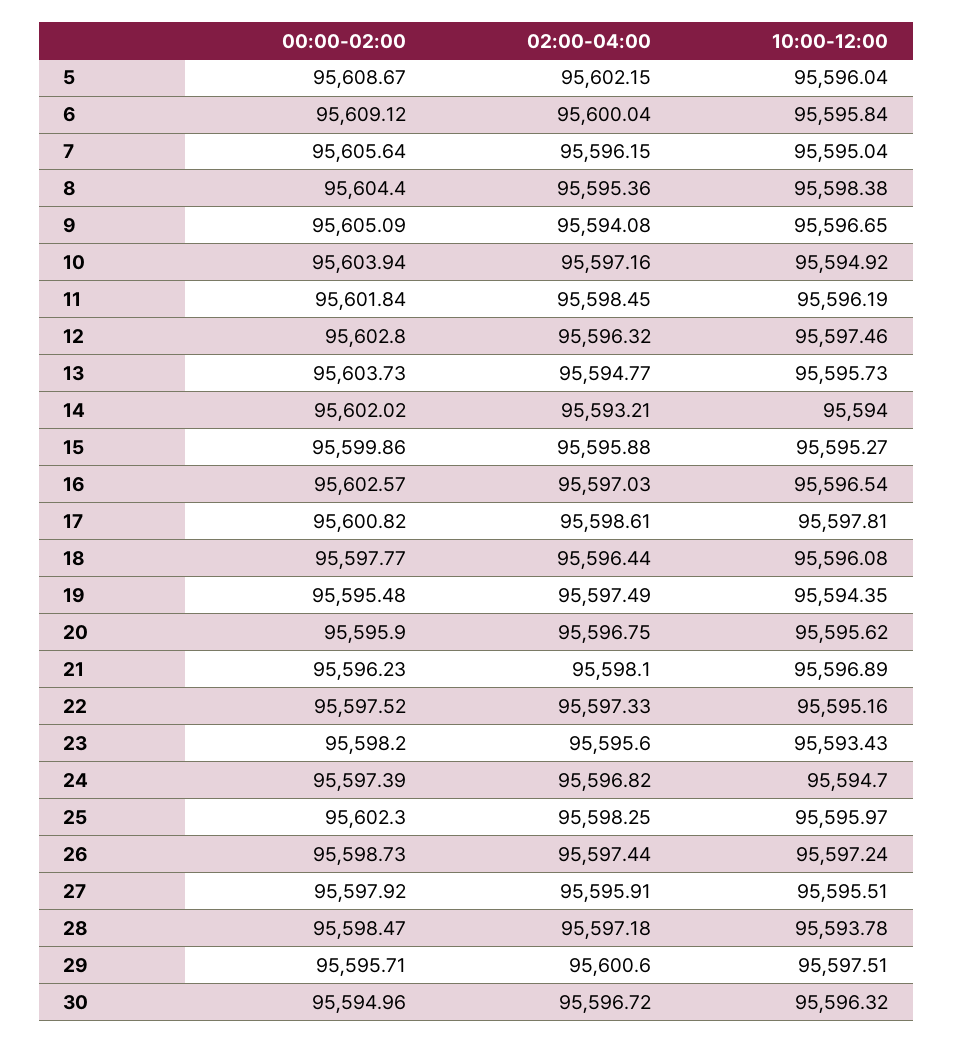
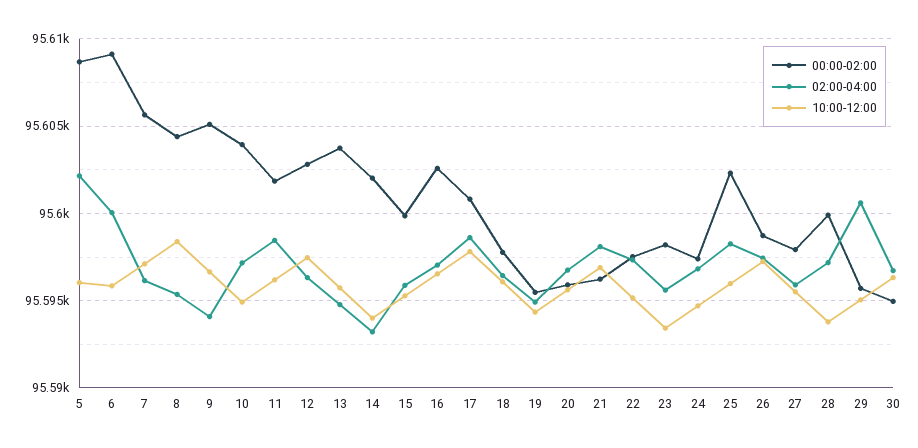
10:00-12:00, 7: 95595.04 -> 95597
02:00-04:00, 19: 95597.49 -> 95595
00:00-02:00, 28: 95598.47 -> 95600
10:00-12:00, 29: 95597.51 -> 95595

